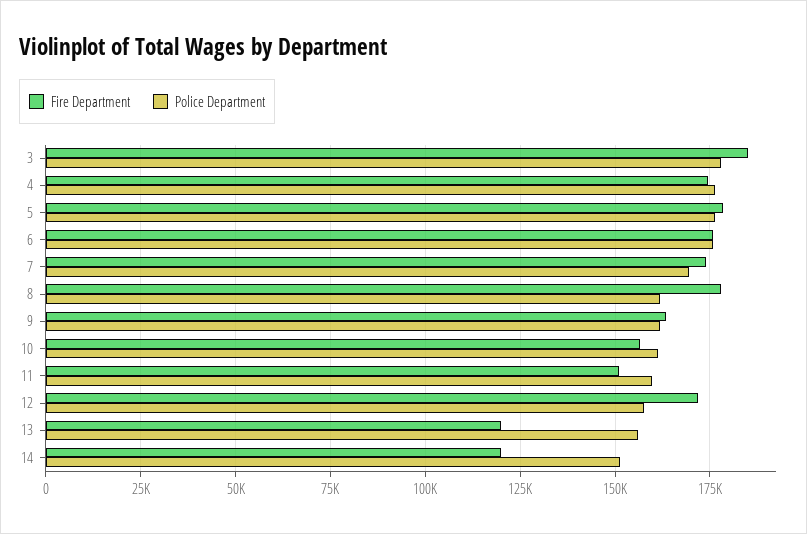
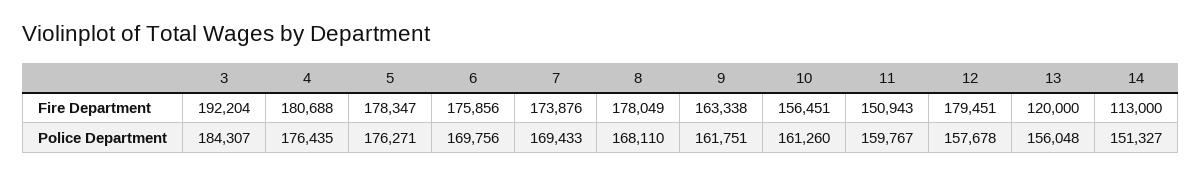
Fire Department, 3: 185000 -> 192204
Police Department, 3: 177500 -> 184307
Fire Department, 4: 175000 -> 180688
Police Department, 6: 175000 -> 169756
Police Department, 8: 162500 -> 168110
Fire Department, 12: 172500 -> 179451
Fire Department, 14: 120000 -> 113000

